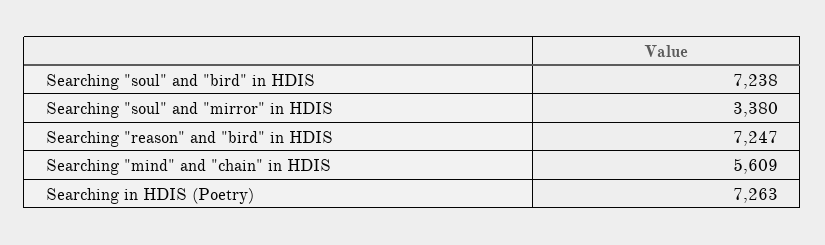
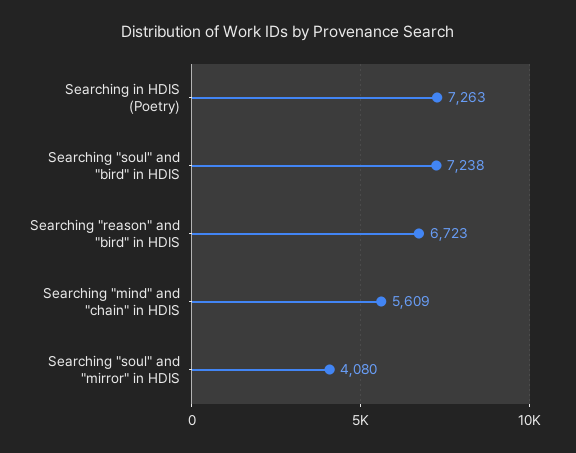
Searching "soul" and "mirror" in HDIS: 3380 -> 4080
Searching "reason" and "bird" in HDIS: 7247 -> 6723

